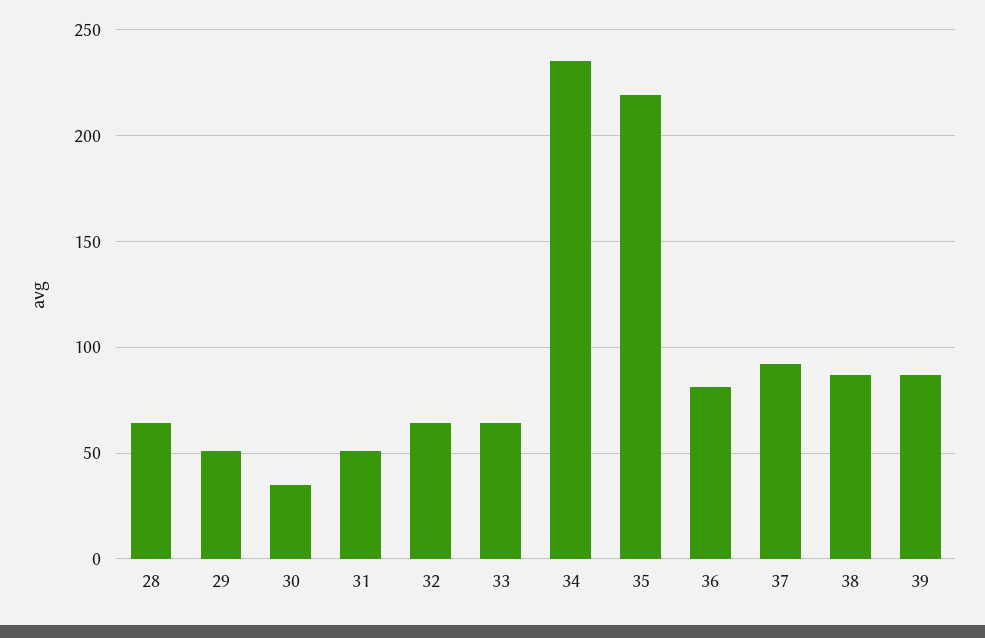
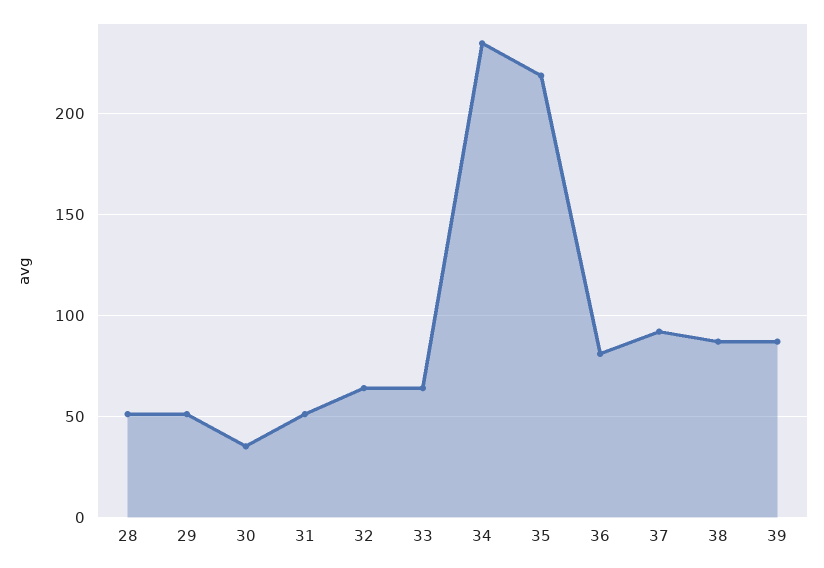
28: 65 -> 50

